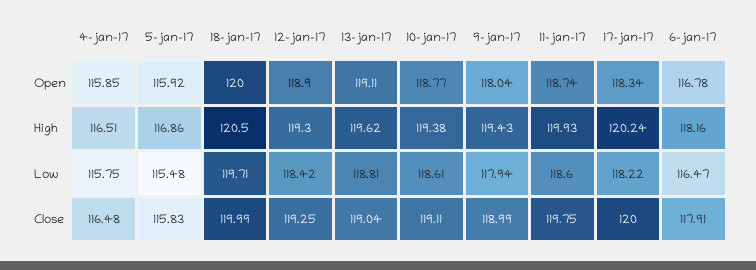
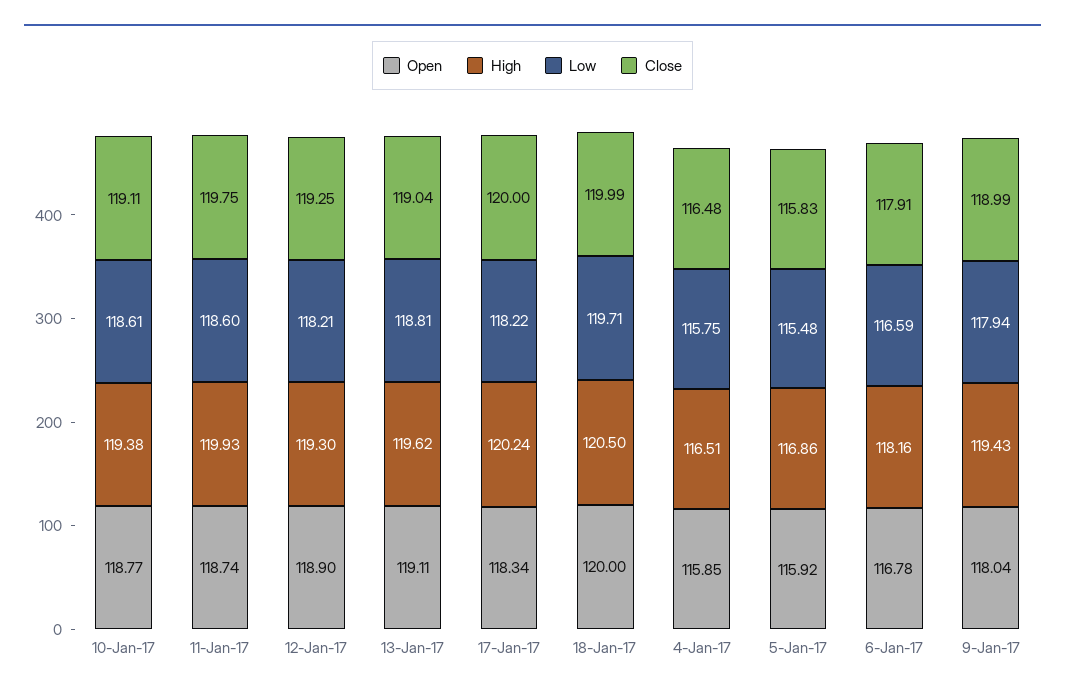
Low, 12-jan-17: 118.42 -> 118.21
Low, 6-jan-17: 116.47 -> 116.59

